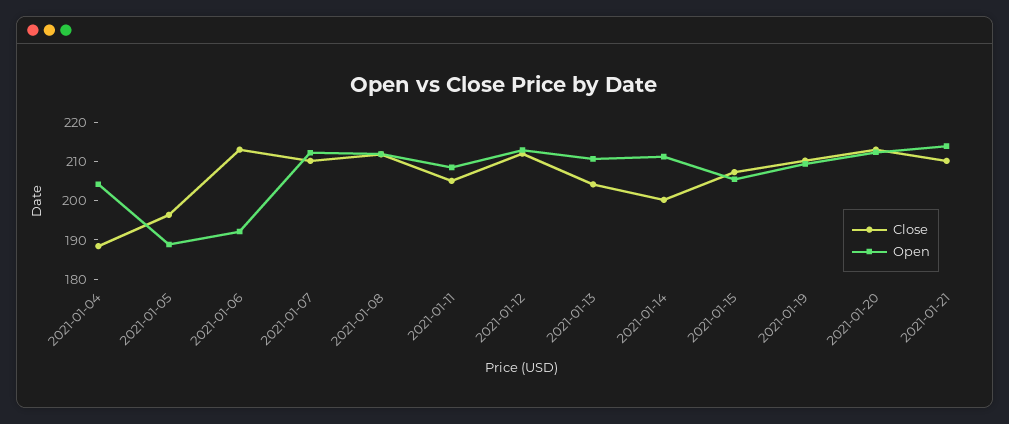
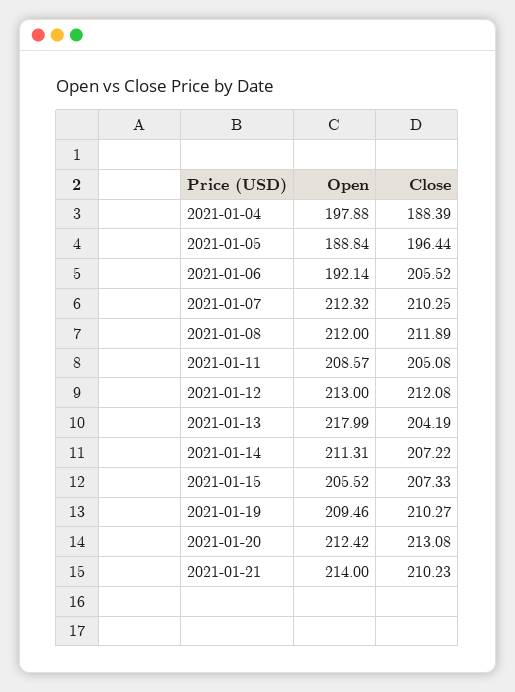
Open, 2021-01-04: 205 -> 197.88
Close, 2021-01-06: 212.5 -> 205.52
Open, 2021-01-13: 210 -> 217.99
Close, 2021-01-14: 200 -> 207.22

